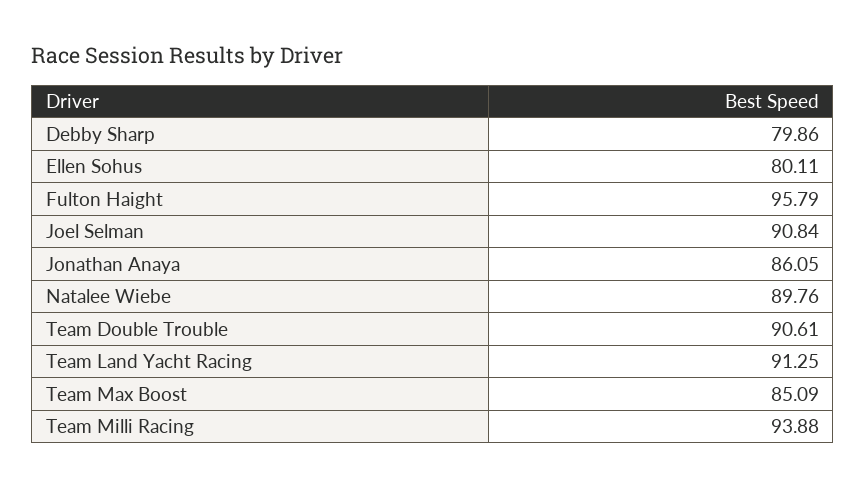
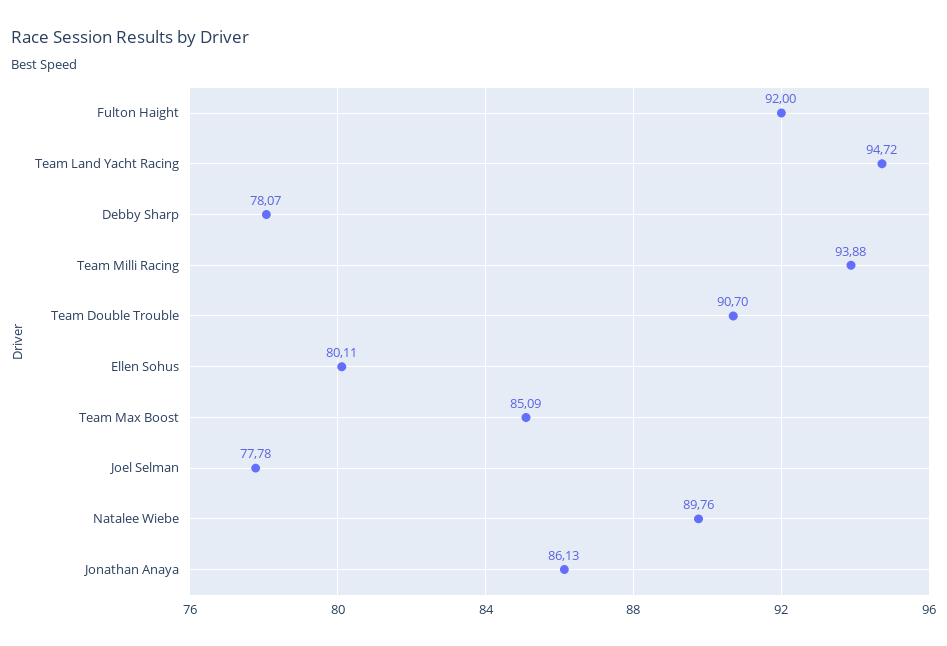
Debby Sharp: 79.86 -> 78.07
Fulton Haight: 95.79 -> 92
Joel Selman: 90.84 -> 77.78
Jonathan Anaya: 86.05 -> 86.13
Team Double Trouble: 90.61 -> 90.7
Team Land Yacht Racing: 91.25 -> 94.72

